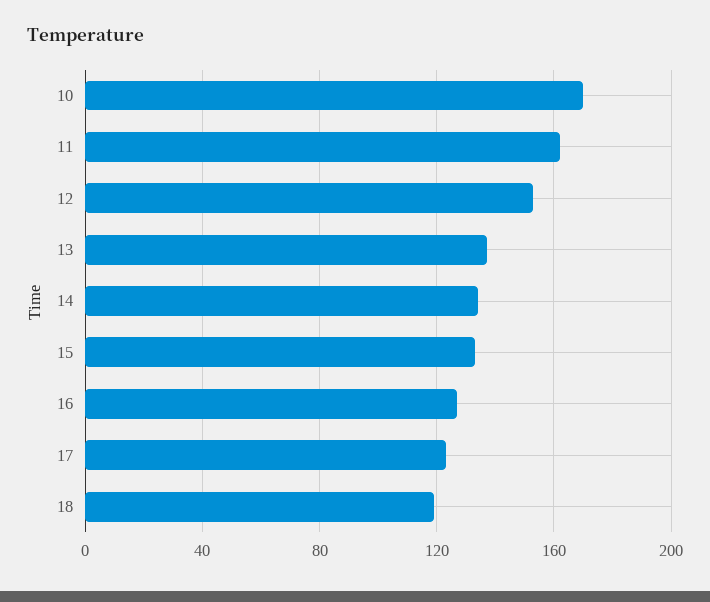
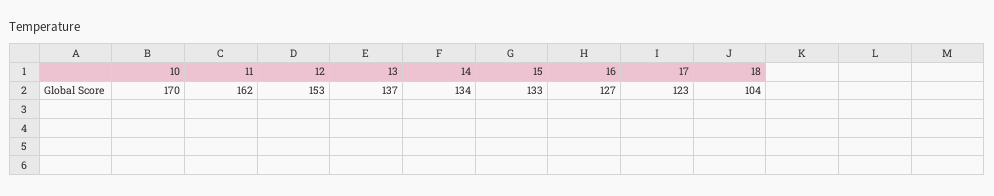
18: 120 -> 104

